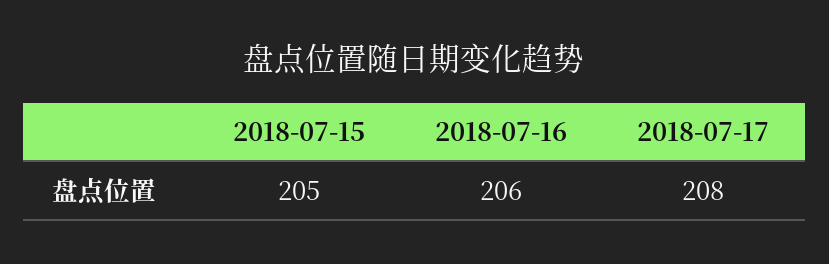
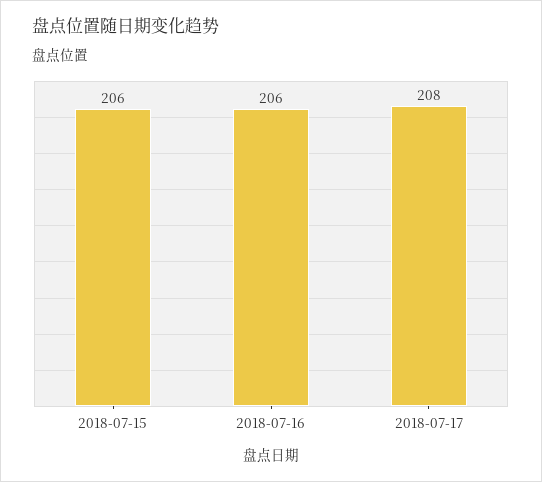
2018-07-15: 205 -> 206

